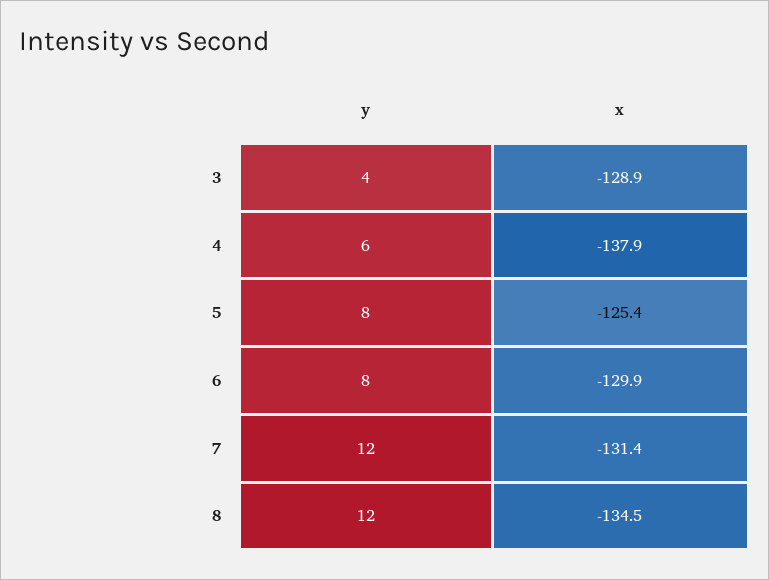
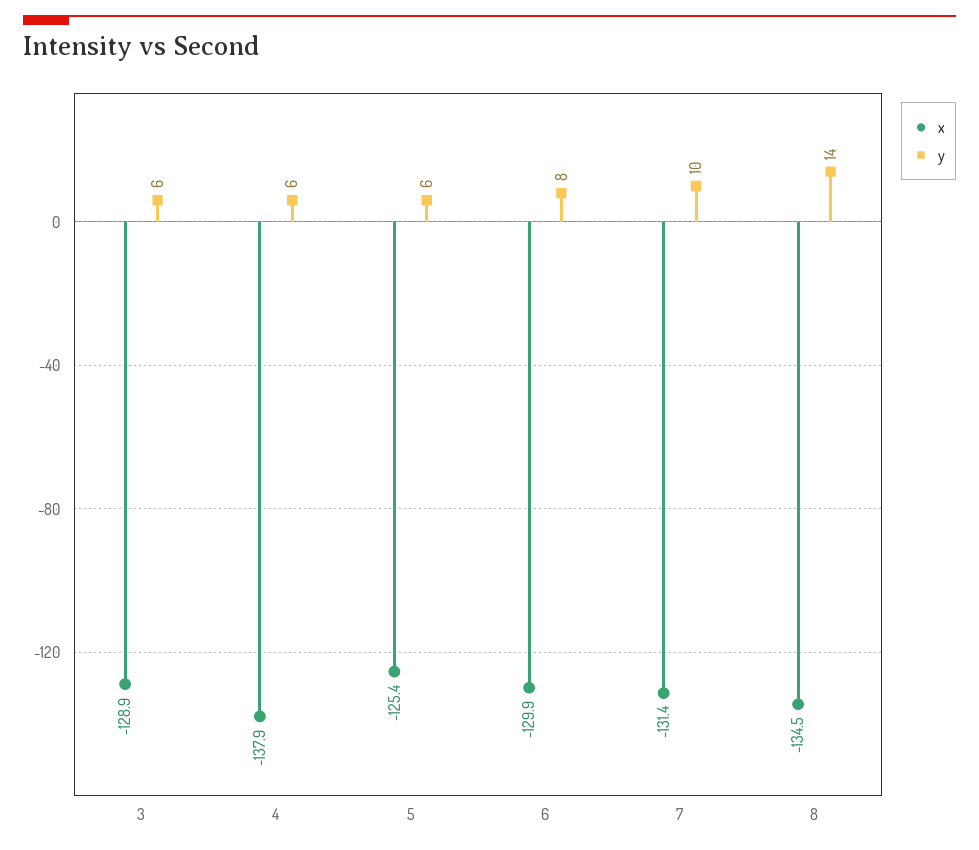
y, 3: 4 -> 6
y, 5: 8 -> 6
y, 7: 12 -> 10
y, 8: 12 -> 14

